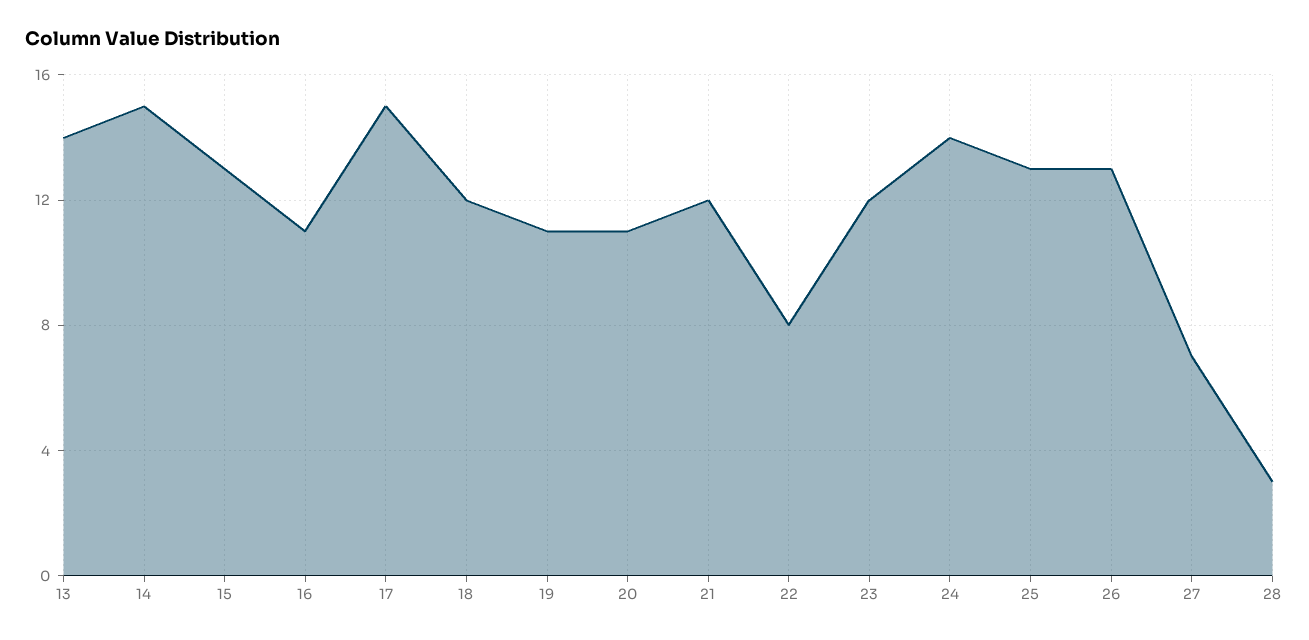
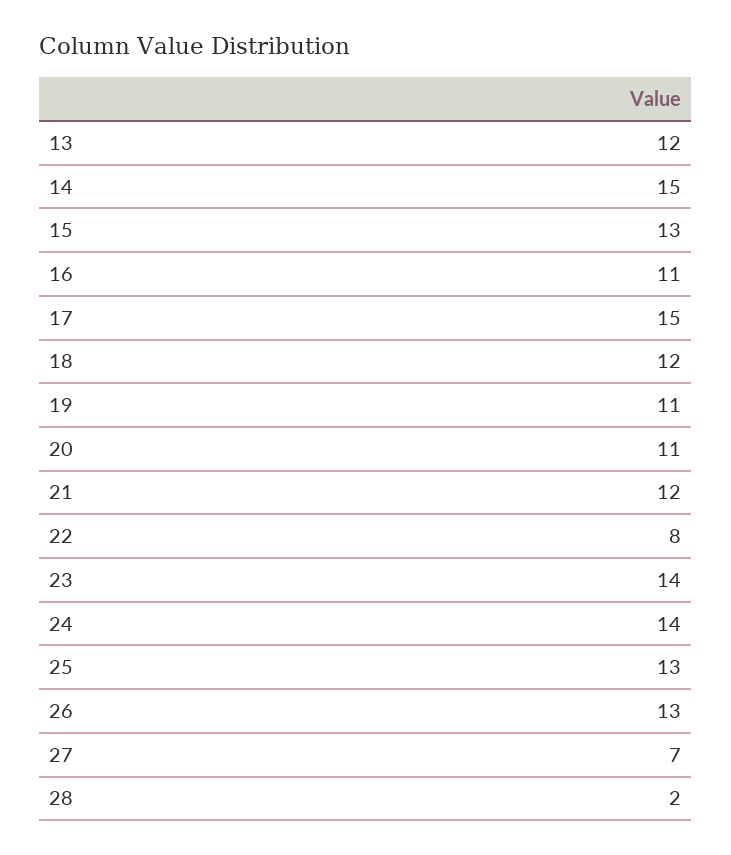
13: 14 -> 12
23: 12 -> 14
28: 3 -> 2

